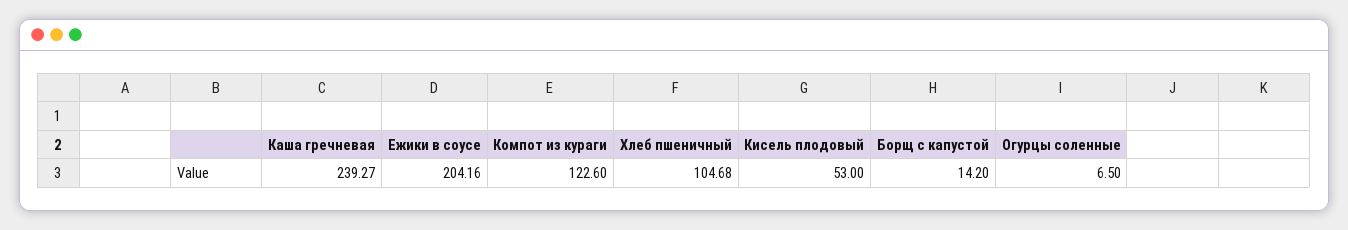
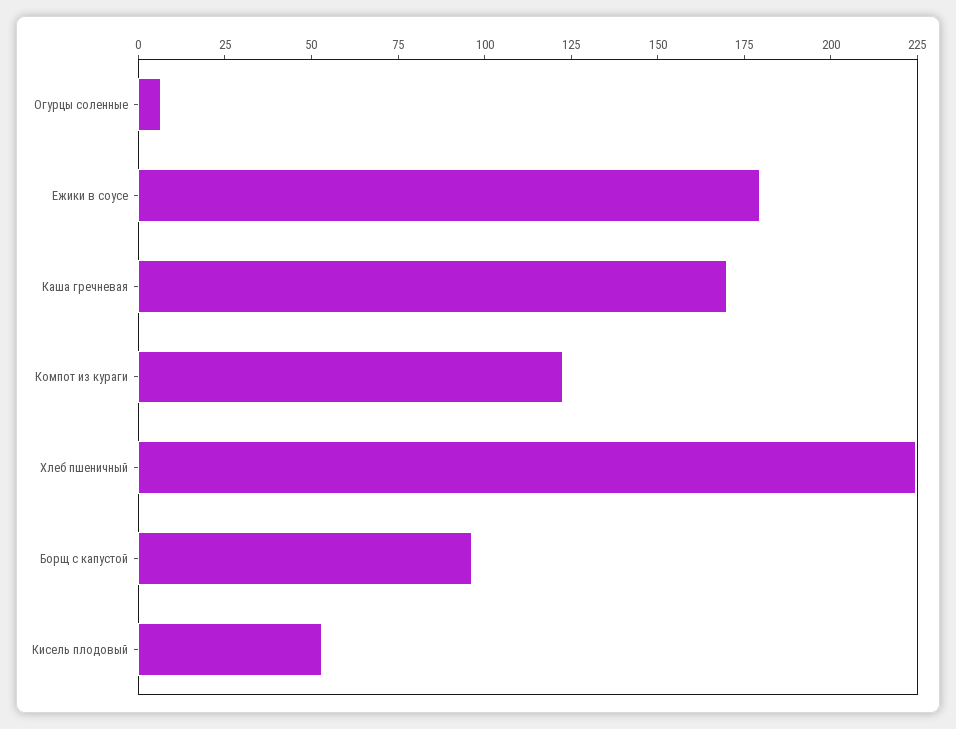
Каша гречневая: 239.27 -> 170
Ежики в соусе: 204.16 -> 180
Хлеб пшеничный: 104.68 -> 225
Борщ с капустой: 14.2 -> 95

